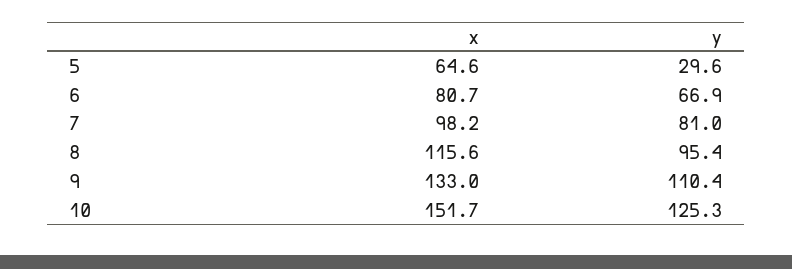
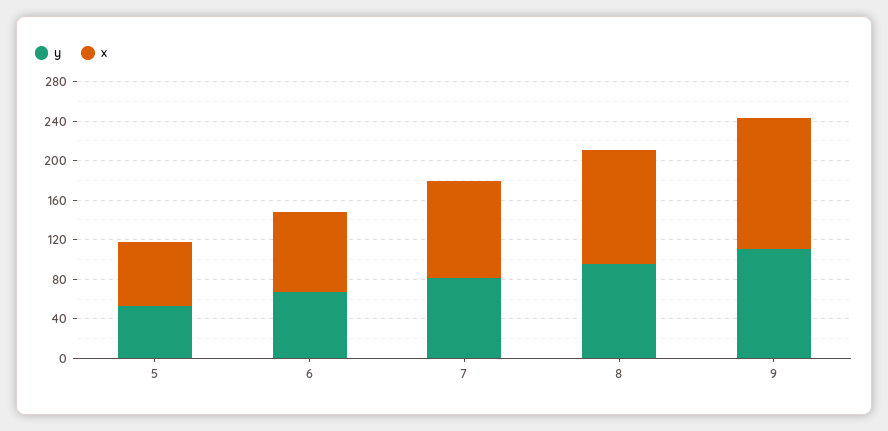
y, 5: 29.6 -> 50
x, 10: 151.7 -> none
y, 10: 125.3 -> none

